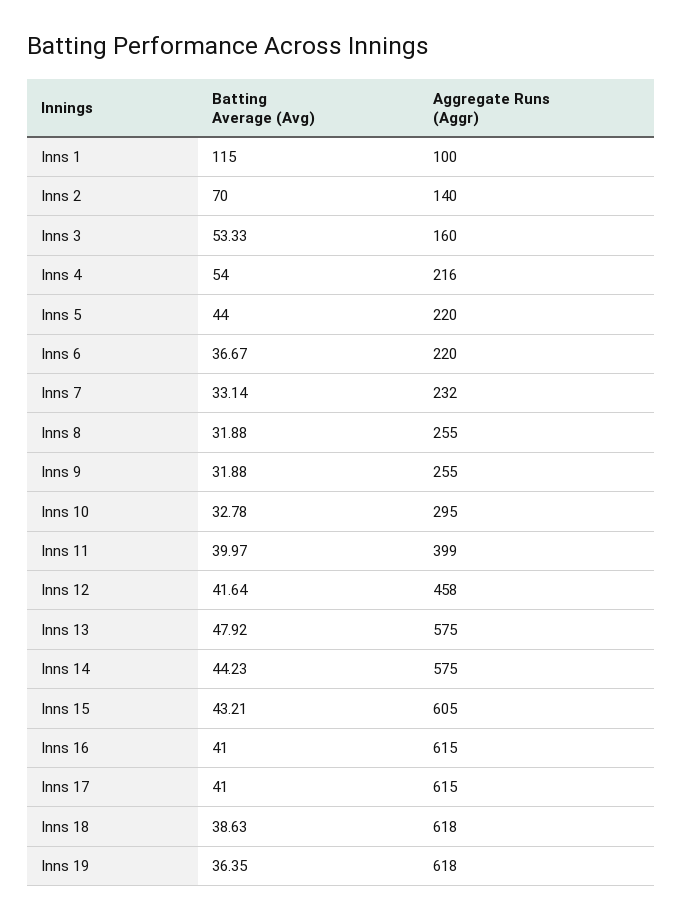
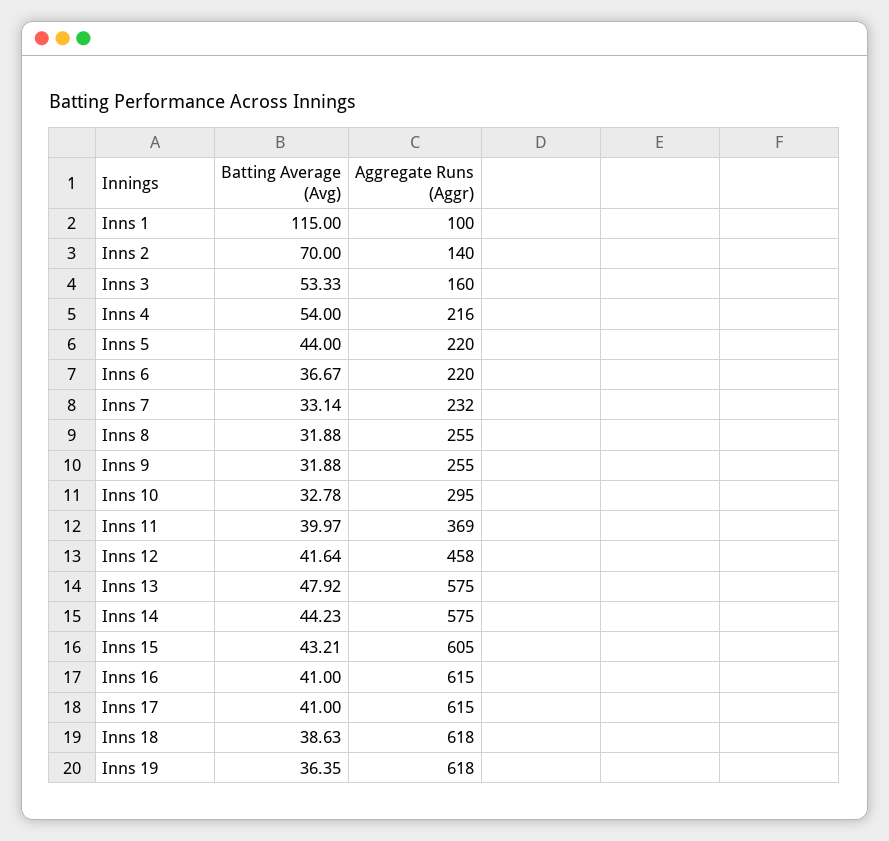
Aggregate Runs (Aggr), Inns 11: 399 -> 369

